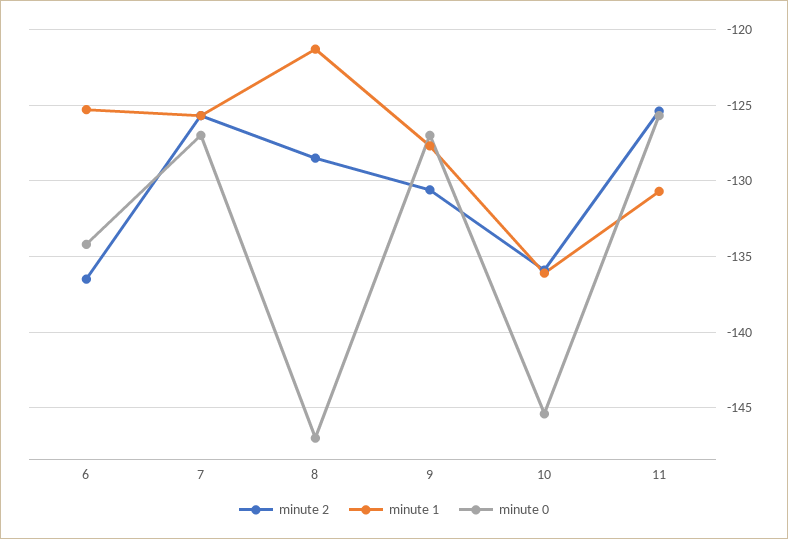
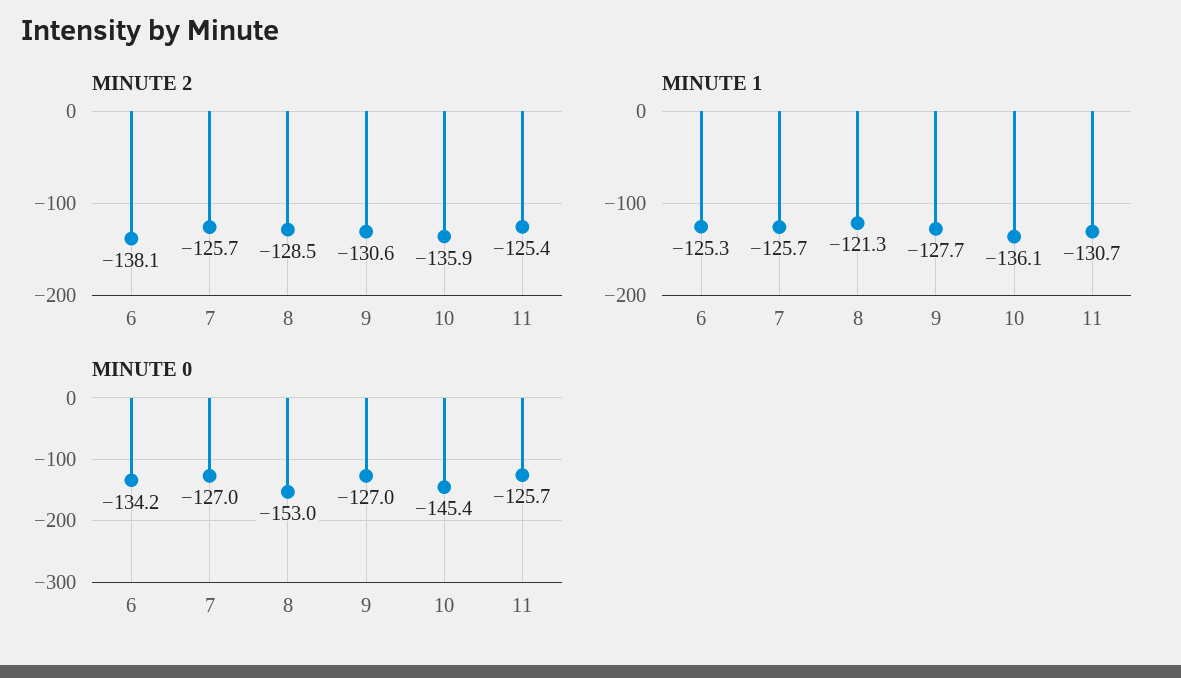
minute 2, 6: -136.5 -> -138.1
minute 0, 8: -147 -> -153

